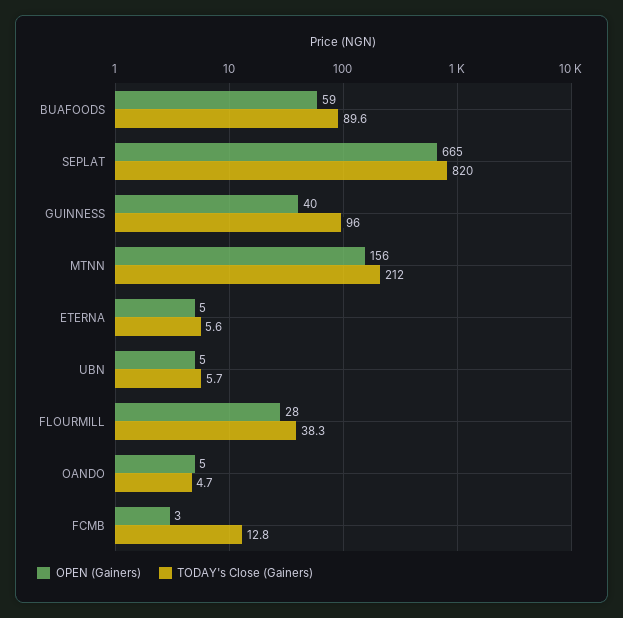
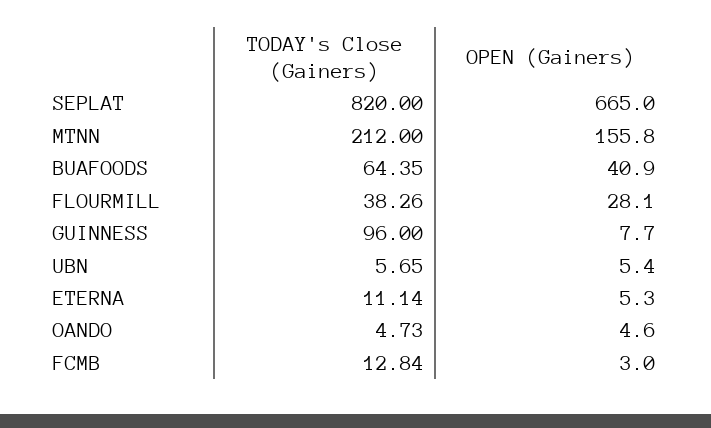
OPEN (Gainers), BUAFOODS: 59 -> 40.9
TODAY's Close (Gainers), BUAFOODS: 89.6 -> 64.35
OPEN (Gainers), GUINNESS: 40 -> 7.7
TODAY's Close (Gainers), ETERNA: 5.6 -> 11.14

